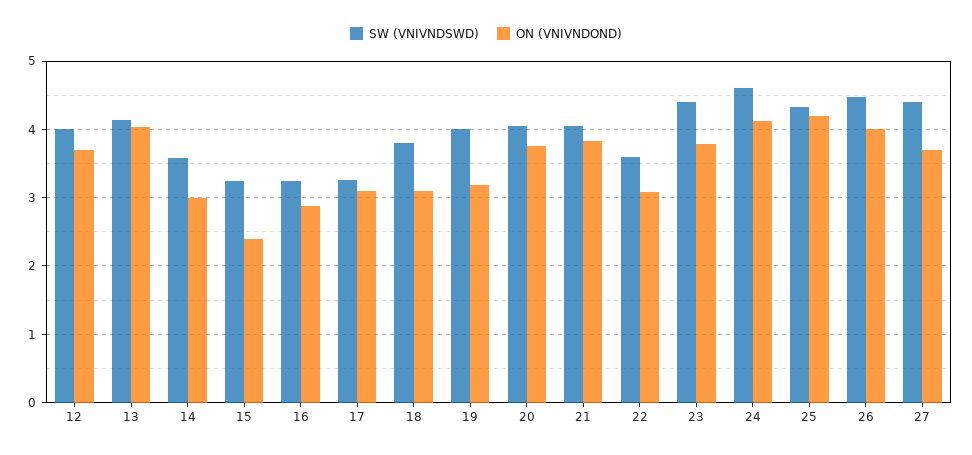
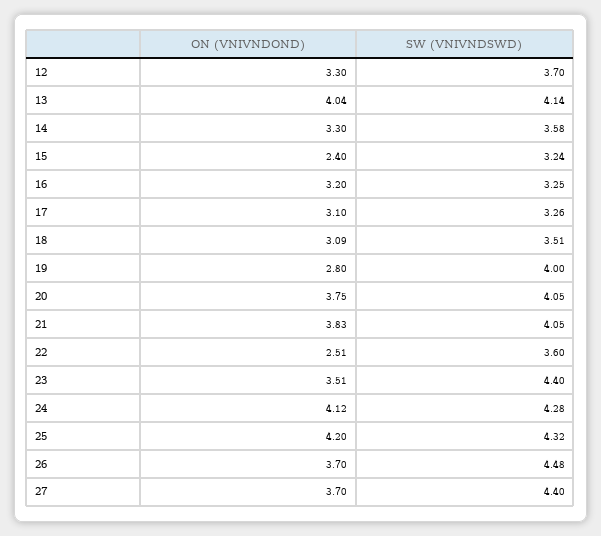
SW (VNIVNDSWD), 12: 4 -> 3.7
ON (VNIVNDOND), 12: 3.7 -> 3.3
ON (VNIVNDOND), 14: 3 -> 3.3
ON (VNIVNDOND), 16: 2.9 -> 3.2
SW (VNIVNDSWD), 18: 3.8 -> 3.51
ON (VNIVNDOND), 19: 3.2 -> 2.8
ON (VNIVNDOND), 22: 3.1 -> 2.51
ON (VNIVNDOND), 23: 3.8 -> 3.51
SW (VNIVNDSWD), 24: 4.6 -> 4.28
ON (VNIVNDOND), 26: 4 -> 3.7

